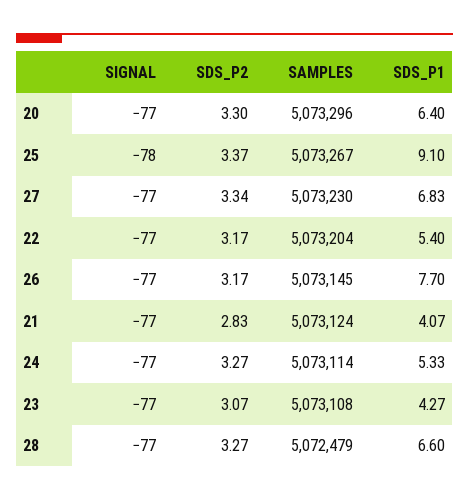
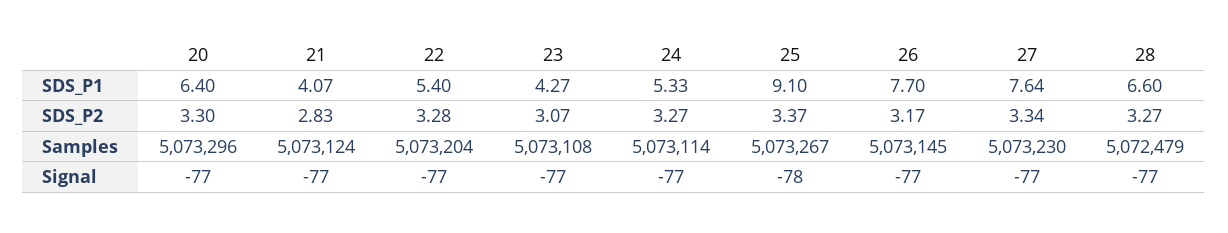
SDS_P1, 27: 6.83 -> 7.64
SDS_P2, 22: 3.17 -> 3.28

